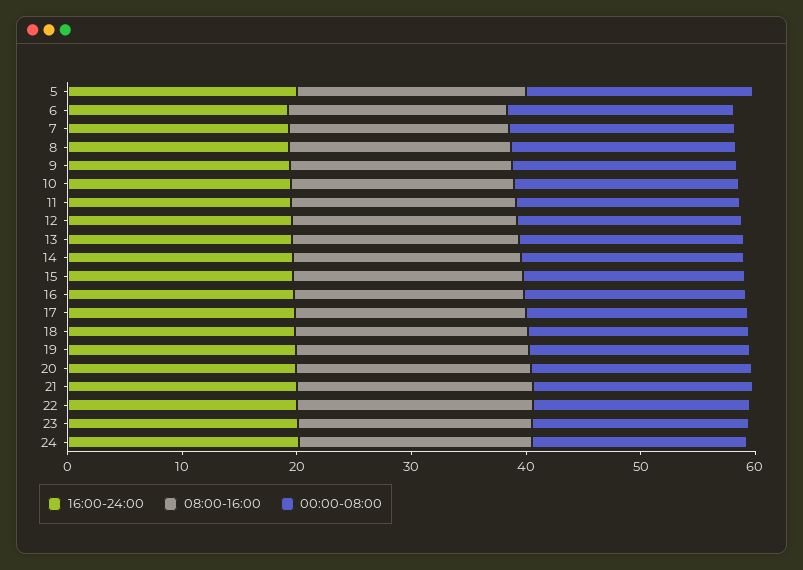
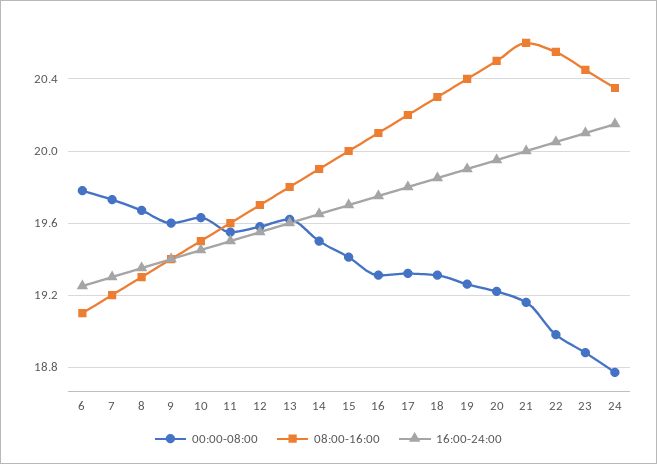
16:00-24:00, 5: 20 -> none
08:00-16:00, 5: 20 -> none
00:00-08:00, 5: 20 -> none

